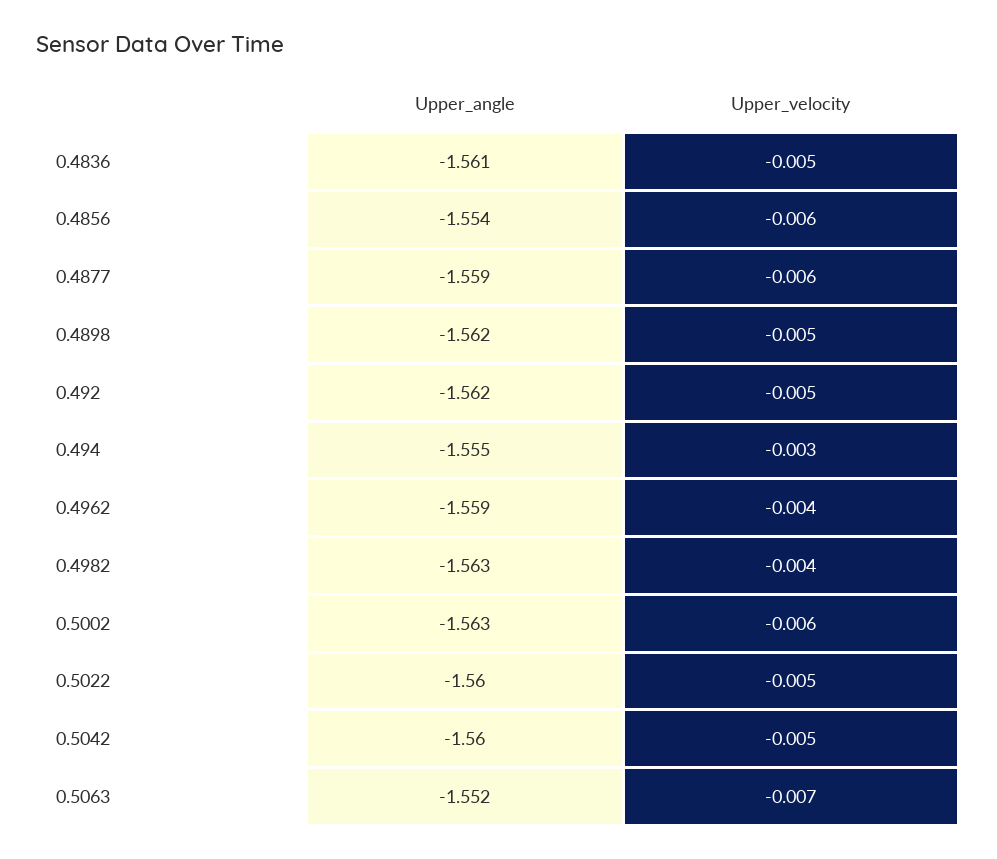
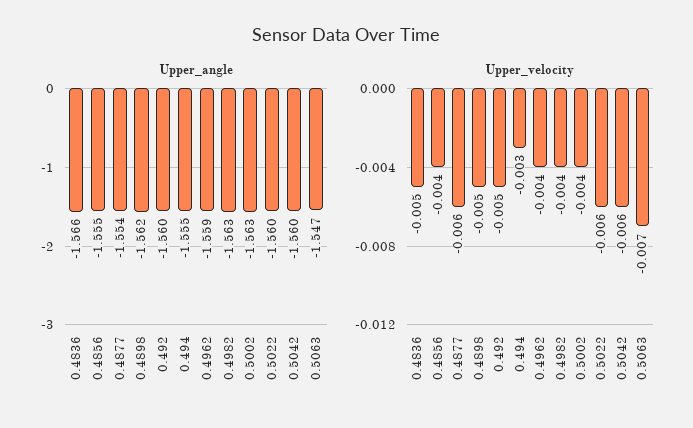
Upper_angle, 0.4836: -1.561 -> -1.566
Upper_angle, 0.4856: -1.554 -> -1.555
Upper_velocity, 0.4856: -0.006 -> -0.004
Upper_angle, 0.4877: -1.559 -> -1.554
Upper_angle, 0.492: -1.562 -> -1.56
Upper_velocity, 0.5002: -0.006 -> -0.004
Upper_velocity, 0.5022: -0.005 -> -0.006
Upper_velocity, 0.5042: -0.005 -> -0.006
Upper_angle, 0.5063: -1.552 -> -1.547

